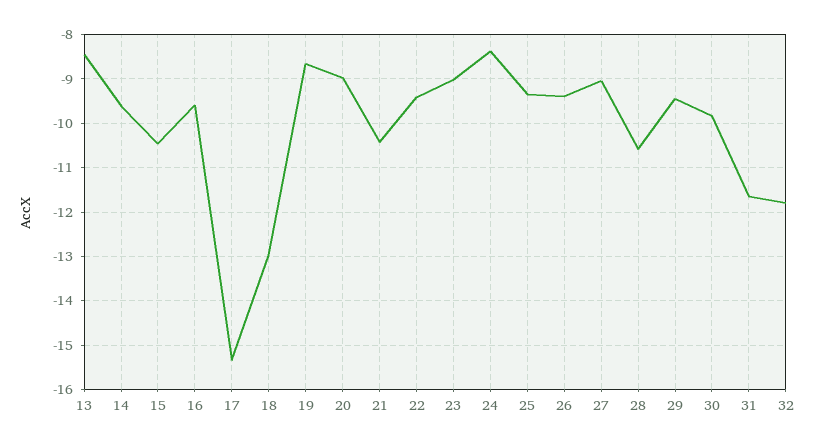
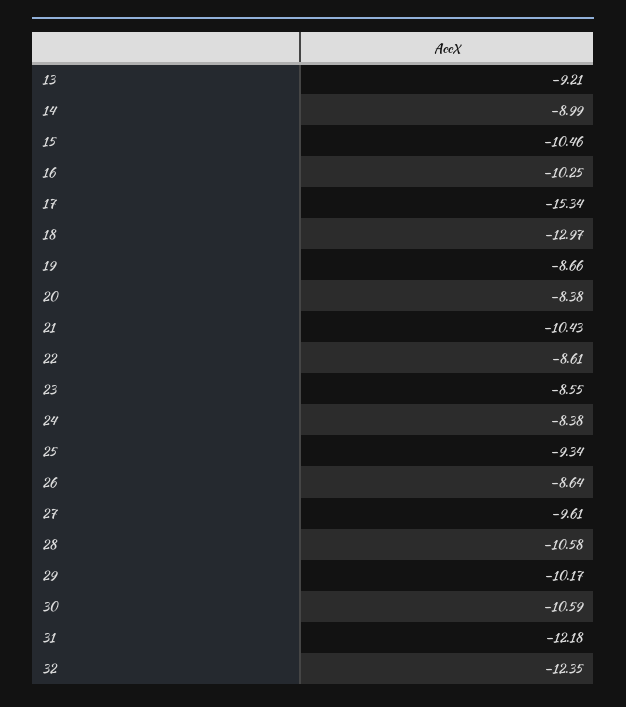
13: -8.4 -> -9.21
14: -9.6 -> -8.99
16: -9.6 -> -10.25
20: -9 -> -8.38
22: -9.4 -> -8.61
23: -9 -> -8.55
26: -9.4 -> -8.64
27: -9 -> -9.61
29: -9.4 -> -10.17
30: -9.8 -> -10.59
31: -11.6 -> -12.18
32: -11.8 -> -12.35

